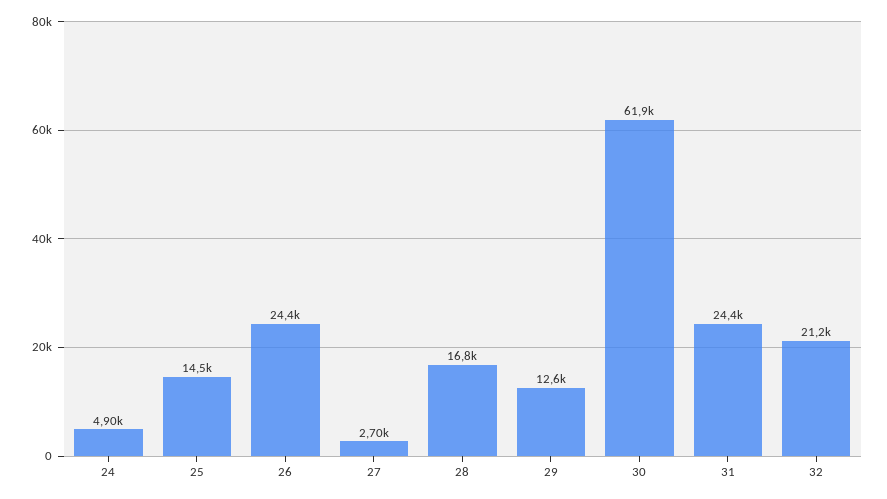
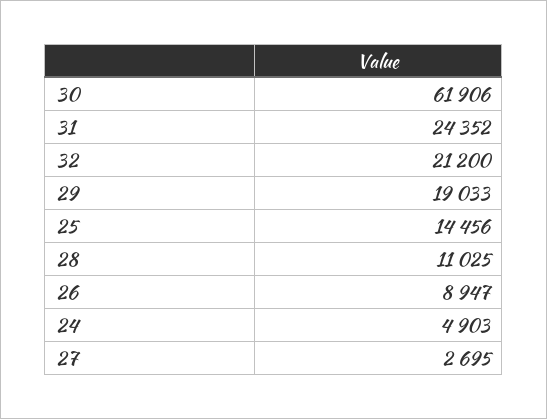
26: 24400 -> 8947
28: 16800 -> 11025
29: 12600 -> 19033

